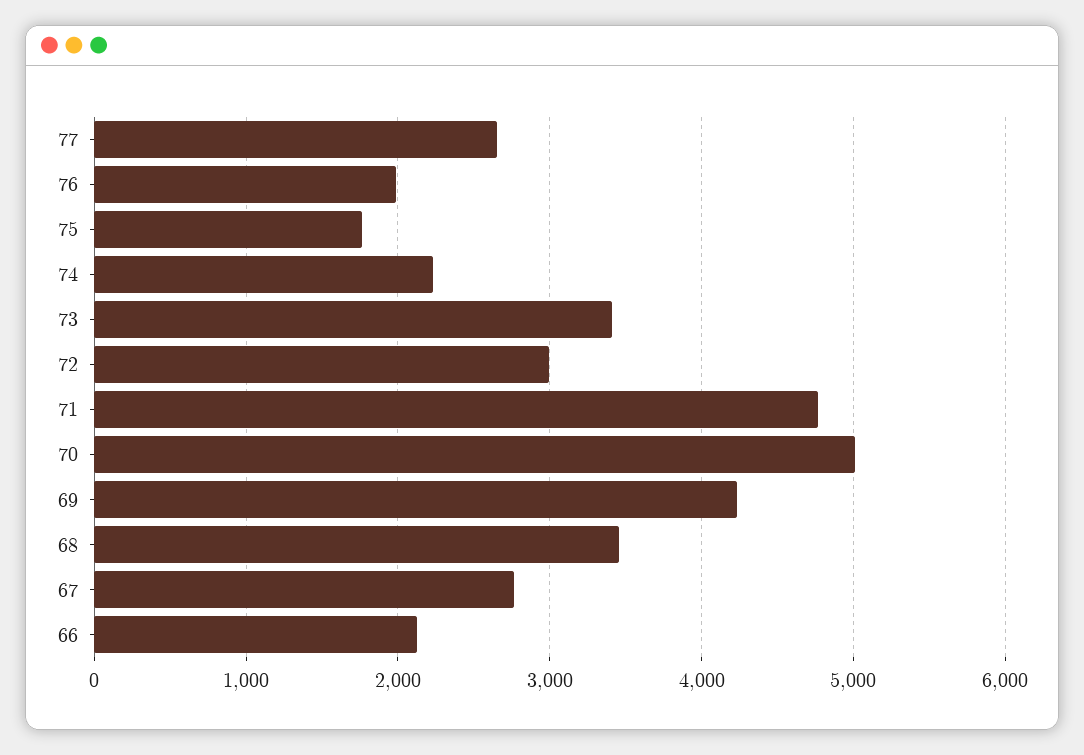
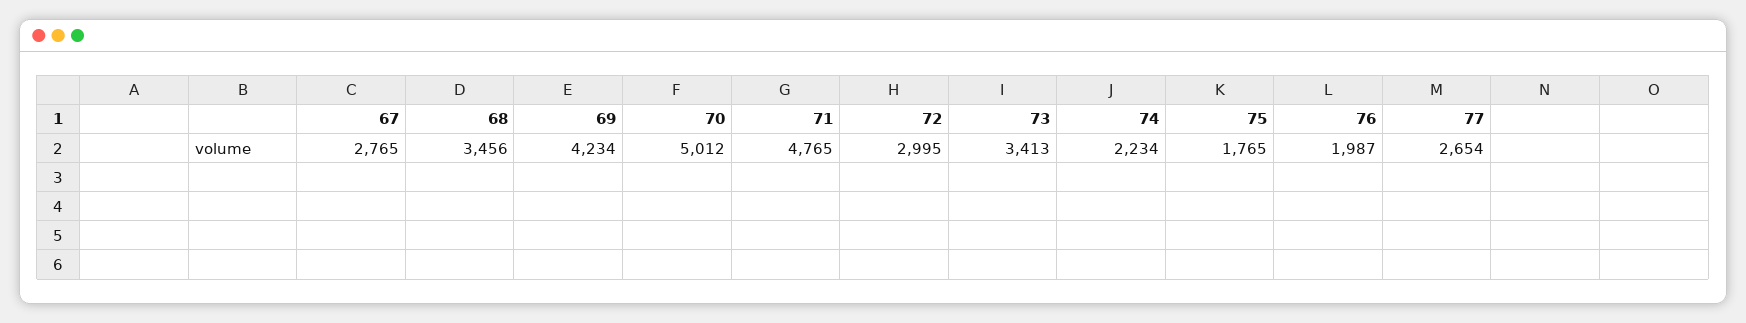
66: 2100 -> none

